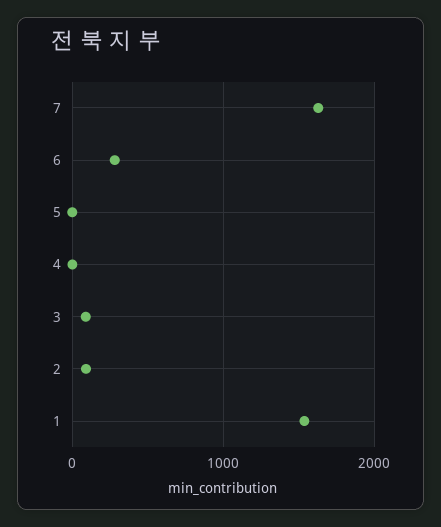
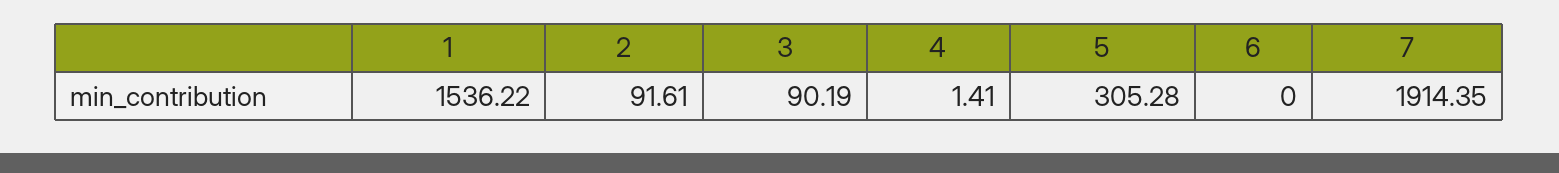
7: 1600 -> 1914.35
6: 300 -> 0
5: 0 -> 305.28

